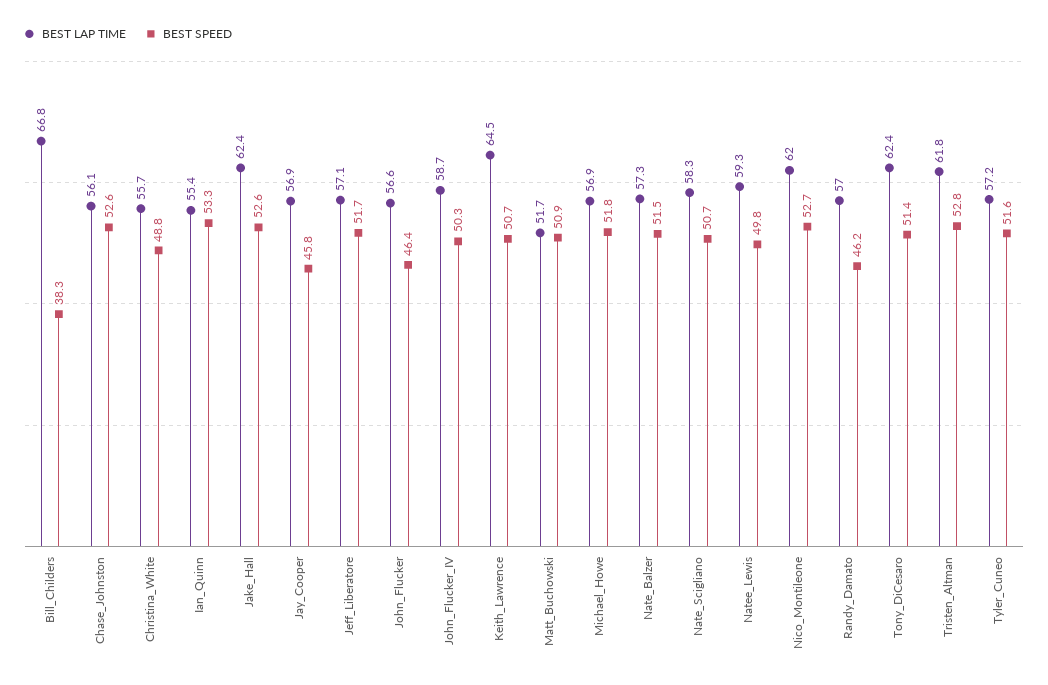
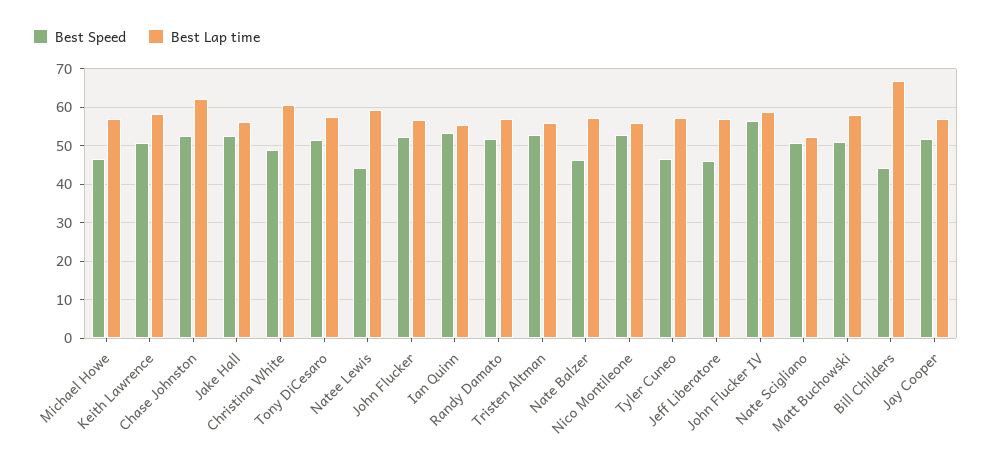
BEST SPEED, Bill_Childers: 38.3 -> 44
BEST LAP TIME, Chase_Johnston: 56.1 -> 62
BEST LAP TIME, Christina_White: 55.7 -> 60
BEST LAP TIME, Jake_Hall: 62.4 -> 56
BEST SPEED, Jay_Cooper: 45.8 -> 52
BEST SPEED, Jeff_Liberatore: 51.7 -> 46
BEST SPEED, John_Flucker: 46.4 -> 52
BEST SPEED, John_Flucker_IV: 50.3 -> 56
BEST LAP TIME, Keith_Lawrence: 64.5 -> 58
BEST LAP TIME, Matt_Buchowski: 51.7 -> 58
BEST SPEED, Michael_Howe: 51.8 -> 46
BEST SPEED, Nate_Balzer: 51.5 -> 46
BEST LAP TIME, Nate_Scigliano: 58.3 -> 52
BEST SPEED, Natee_Lewis: 49.8 -> 44
BEST LAP TIME, Nico_Montileone: 62 -> 56
BEST SPEED, Randy_Damato: 46.2 -> 52
BEST LAP TIME, Tony_DiCesaro: 62.4 -> 58
BEST LAP TIME, Tristen_Altman: 61.8 -> 56
BEST SPEED, Tyler_Cuneo: 51.6 -> 46

